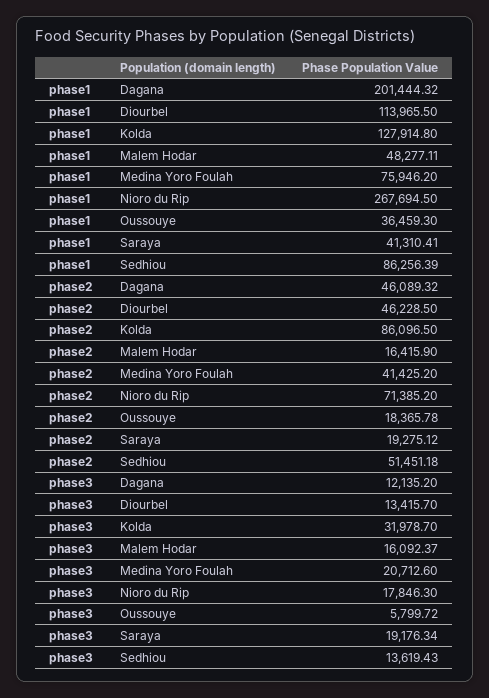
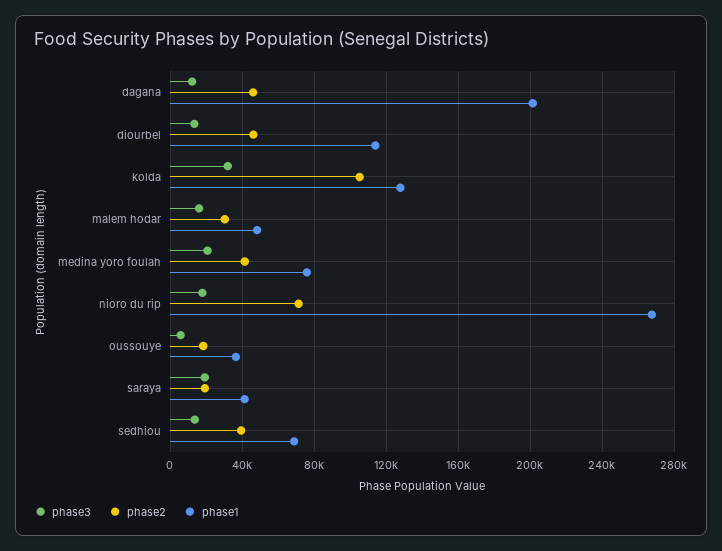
phase1, Sedhiou: 86256.39 -> 70000
phase2, Kolda: 86096.5 -> 105000
phase2, Malem Hodar: 16415.9 -> 30000
phase2, Sedhiou: 51451.18 -> 40000

